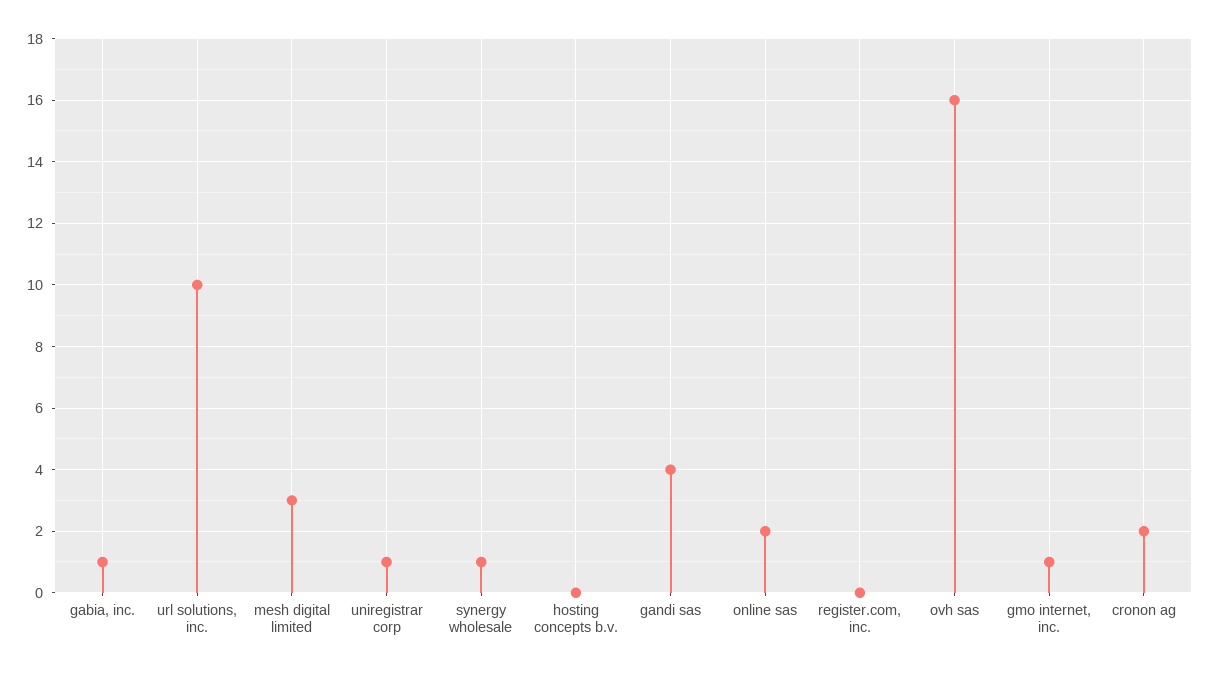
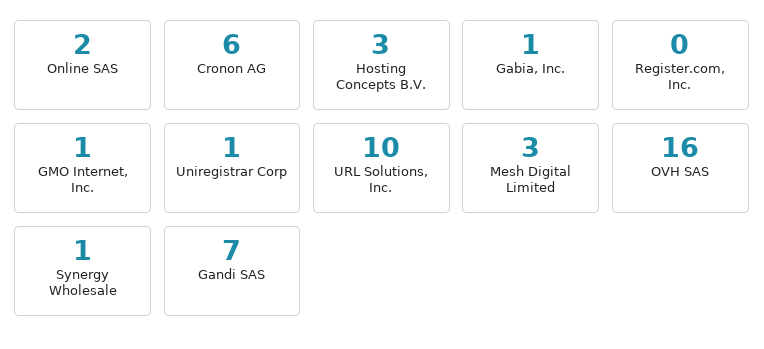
hosting concepts b.v.: 0 -> 3
gandi sas: 4 -> 7
cronon ag: 2 -> 6

